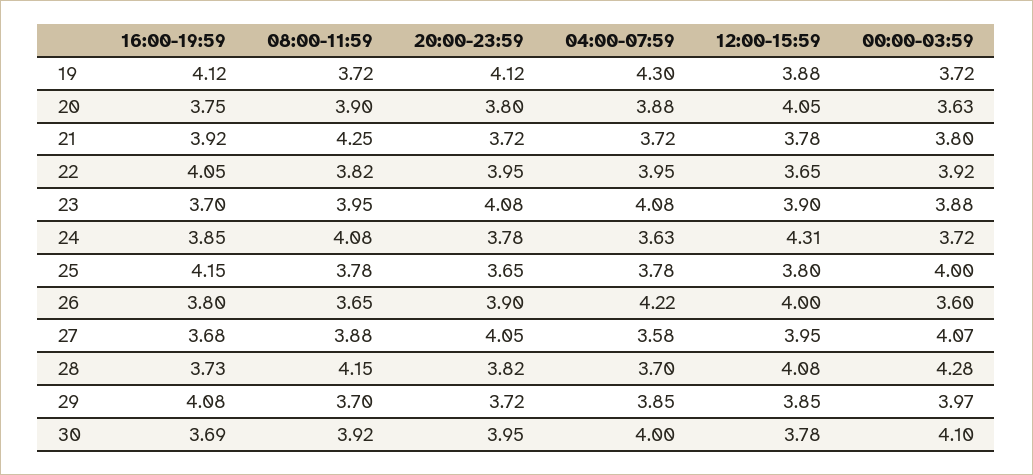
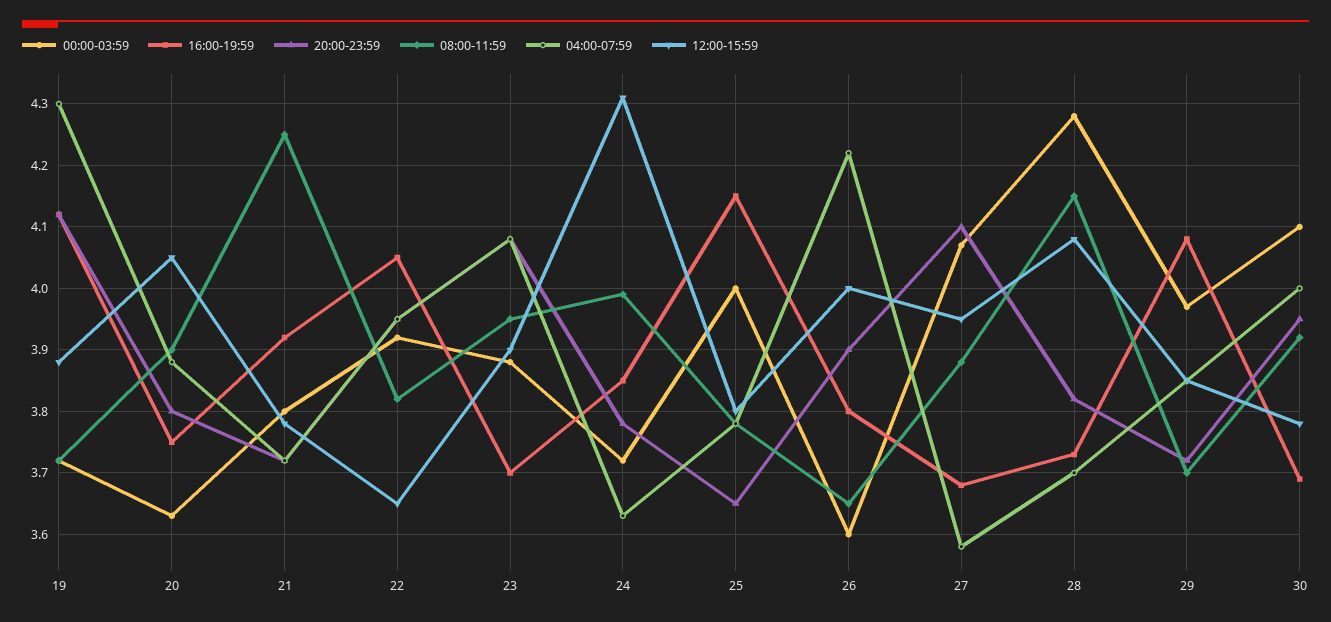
08:00-11:59, 24: 4.08 -> 3.99
20:00-23:59, 27: 4.05 -> 4.1

